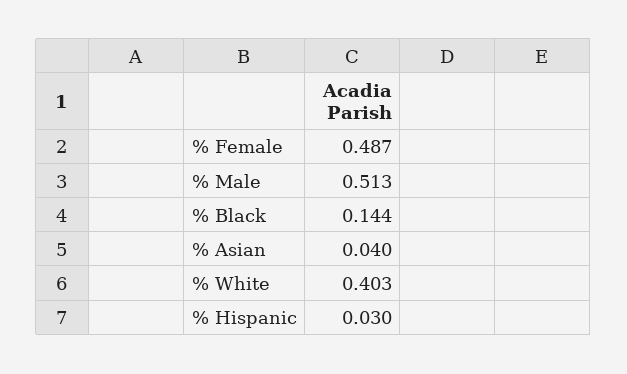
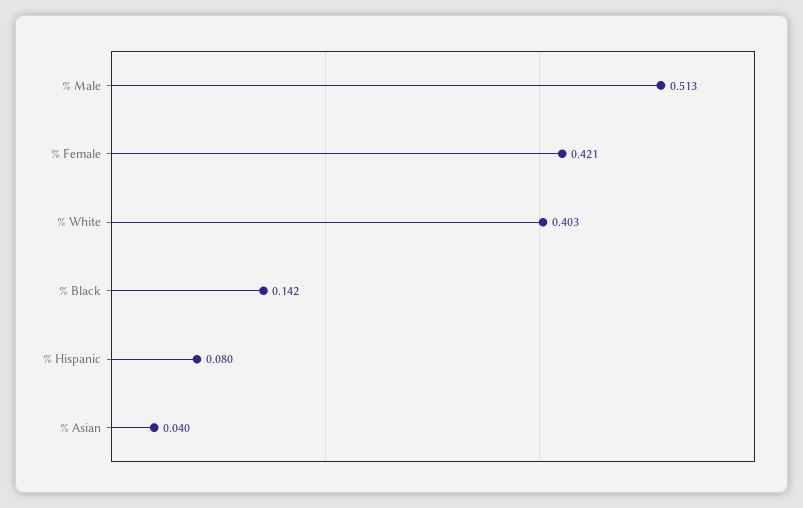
% Female: 0.487 -> 0.421
% Black: 0.144 -> 0.142
% Hispanic: 0.03 -> 0.08

